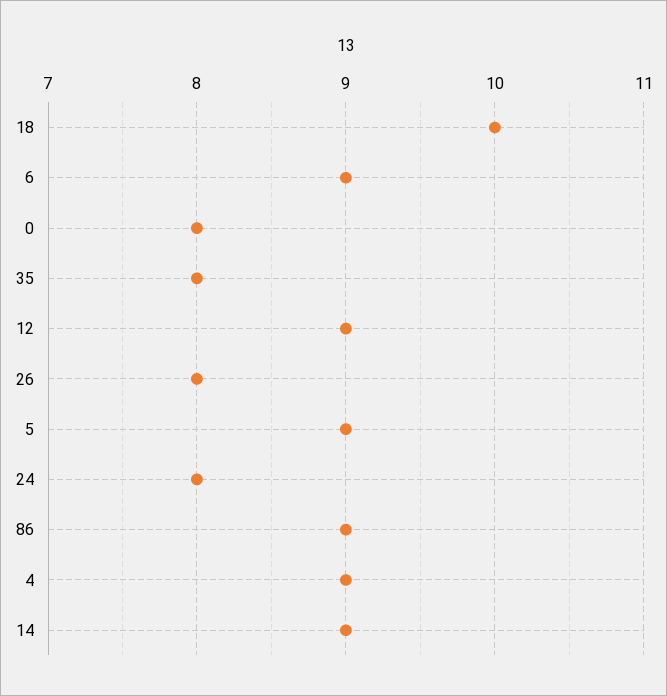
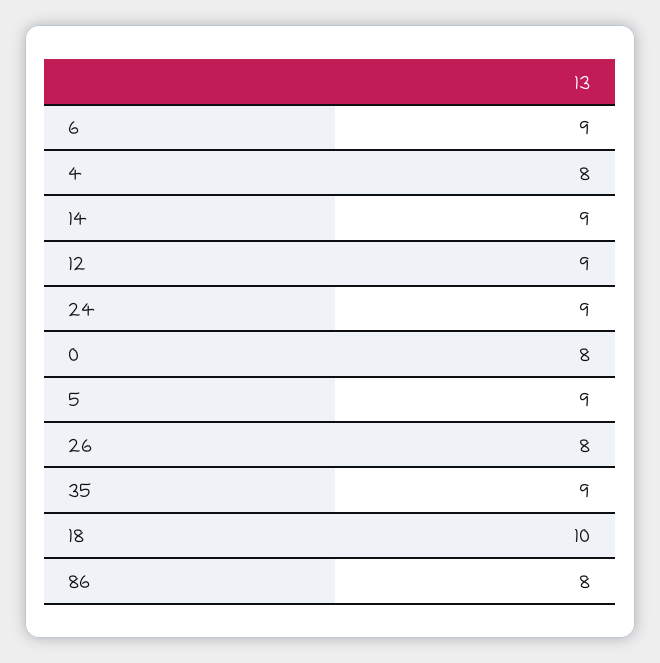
35: 8 -> 9
24: 8 -> 9
86: 9 -> 8
4: 9 -> 8

